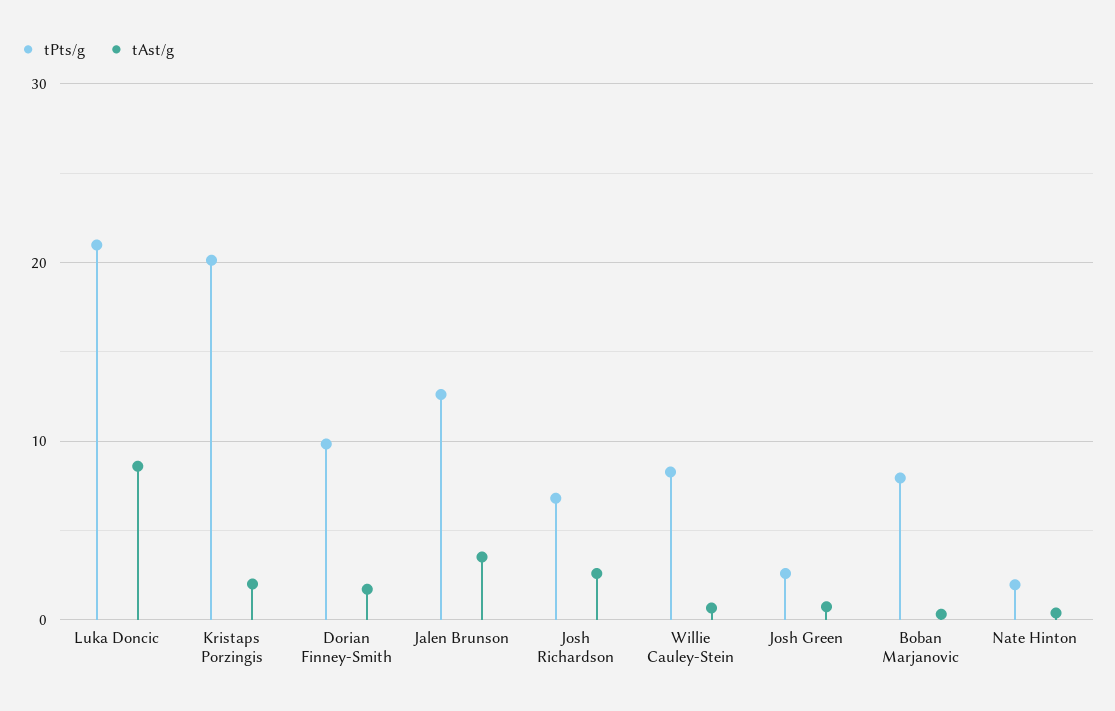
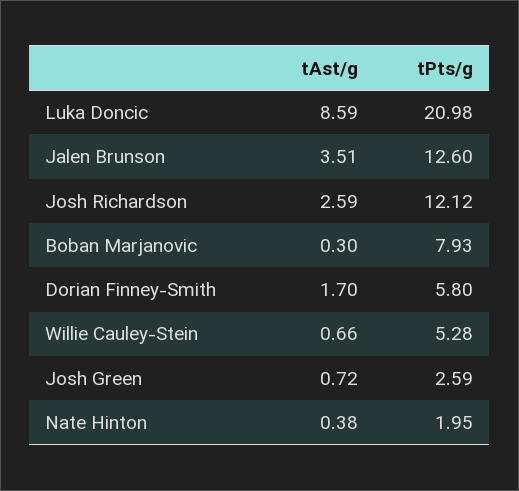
tPts/g, Kristaps Porzingis: 20 -> none
tAst/g, Kristaps Porzingis: 2 -> none
tPts/g, Dorian Finney-Smith: 10 -> 5.8
tPts/g, Josh Richardson: 7 -> 12.12
tPts/g, Willie Cauley-Stein: 8 -> 5.28

